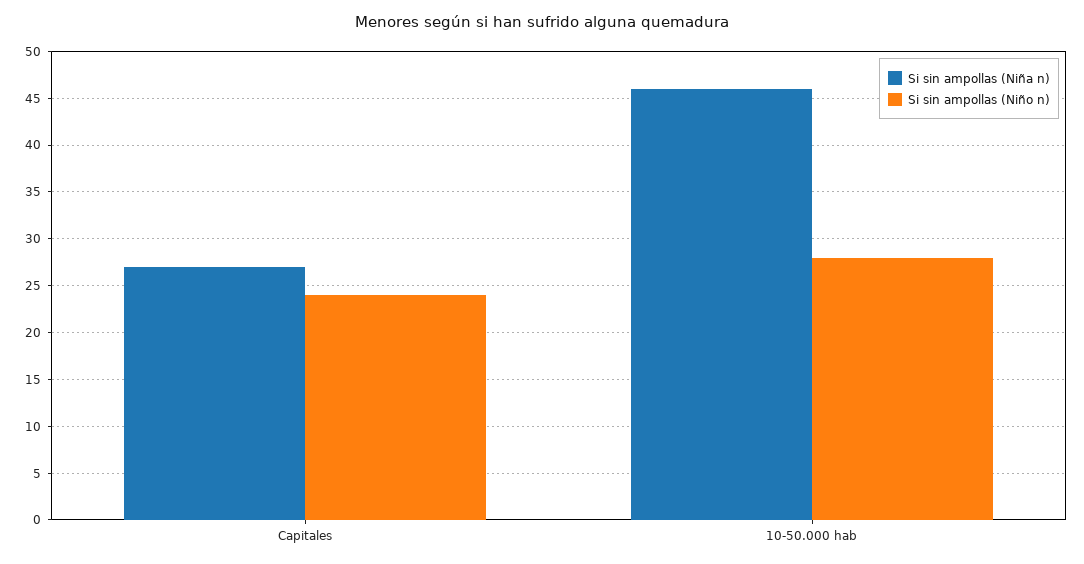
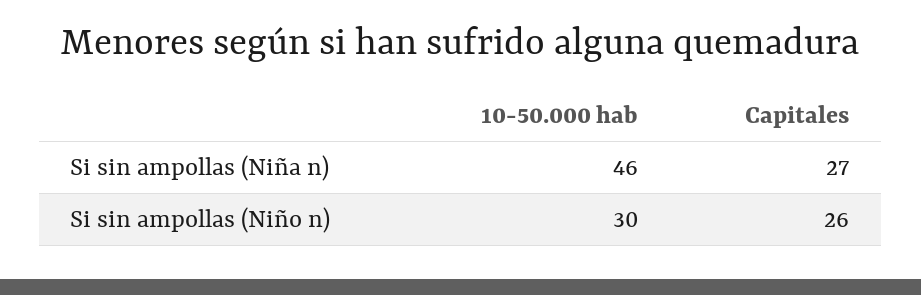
Si sin ampollas (Niño n), Capitales: 24 -> 26
Si sin ampollas (Niño n), 10-50.000 hab: 28 -> 30

